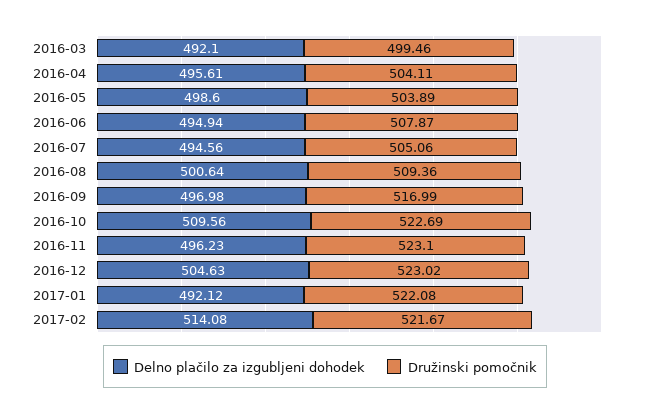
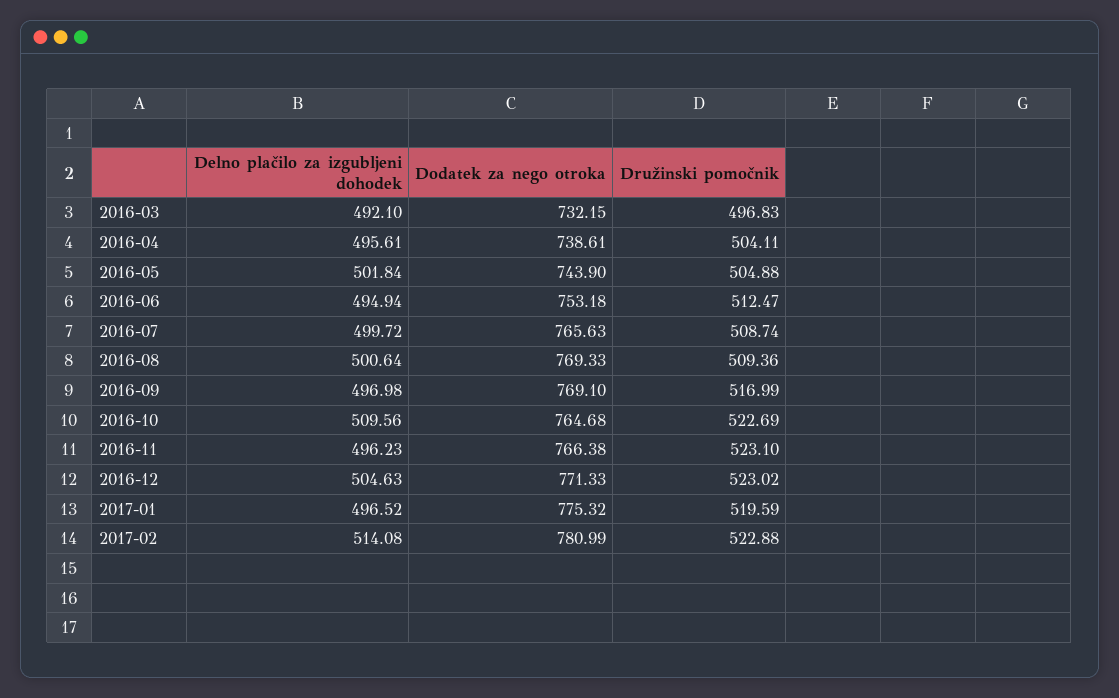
Družinski pomočnik, 2016-03: 499.46 -> 496.83
Delno plačilo za izgubljeni dohodek, 2016-05: 498.6 -> 501.84
Družinski pomočnik, 2016-05: 503.89 -> 504.88
Družinski pomočnik, 2016-06: 507.87 -> 512.47
Delno plačilo za izgubljeni dohodek, 2016-07: 494.56 -> 499.72
Družinski pomočnik, 2016-07: 505.06 -> 508.74
Delno plačilo za izgubljeni dohodek, 2017-01: 492.12 -> 496.52
Družinski pomočnik, 2017-01: 522.08 -> 519.59
Družinski pomočnik, 2017-02: 521.67 -> 522.88
Dodatek za nego otroka, 2016-03: none -> 732.15
Dodatek za nego otroka, 2016-04: none -> 738.61
Dodatek za nego otroka, 2016-05: none -> 743.9
Dodatek za nego otroka, 2016-06: none -> 753.18
Dodatek za nego otroka, 2016-07: none -> 765.63
Dodatek za nego otroka, 2016-08: none -> 769.33
Dodatek za nego otroka, 2016-09: none -> 769.1
Dodatek za nego otroka, 2016-10: none -> 764.68
Dodatek za nego otroka, 2016-11: none -> 766.38
Dodatek za nego otroka, 2016-12: none -> 771.33
Dodatek za nego otroka, 2017-01: none -> 775.32
Dodatek za nego otroka, 2017-02: none -> 780.99

